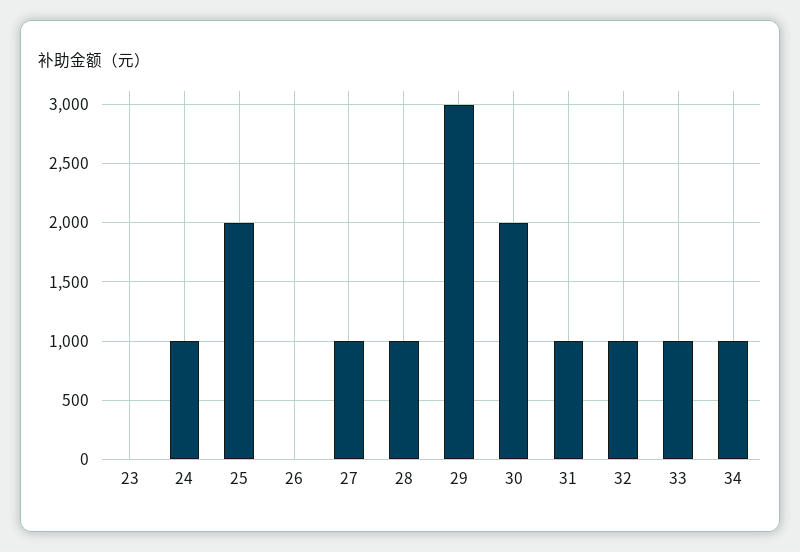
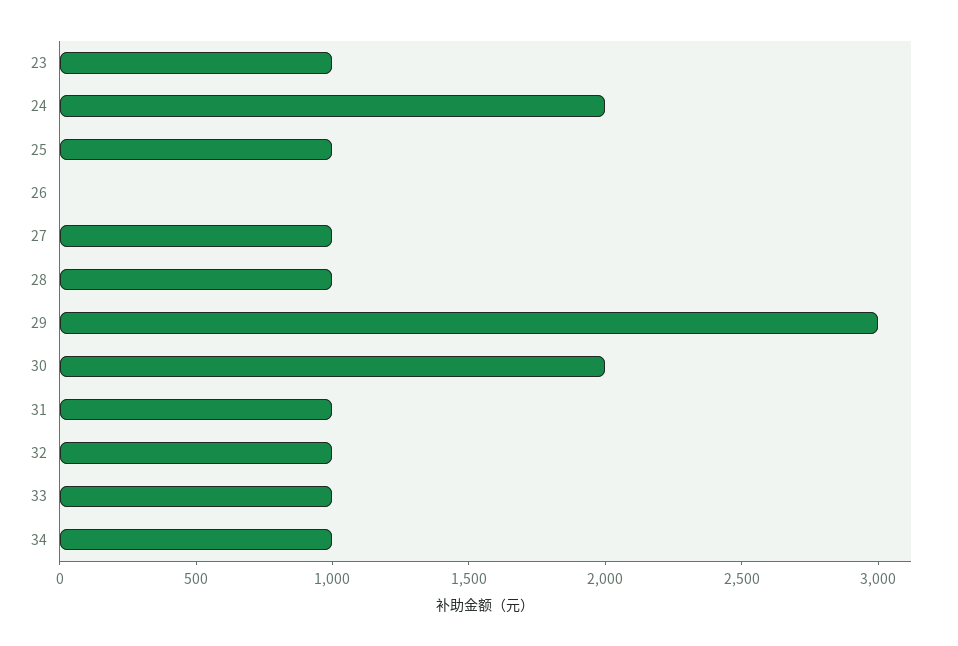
23: 0 -> 1000
24: 1000 -> 2000
25: 2000 -> 1000

